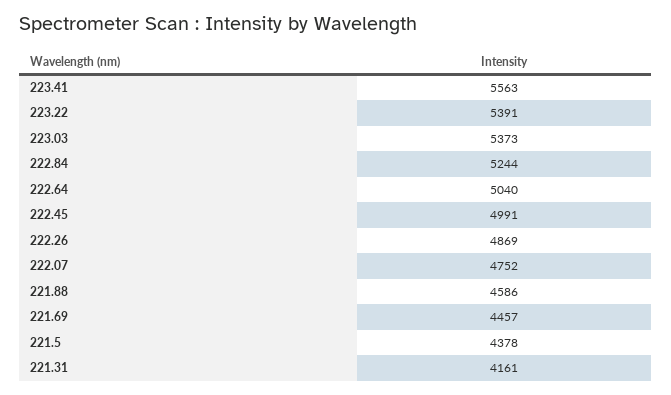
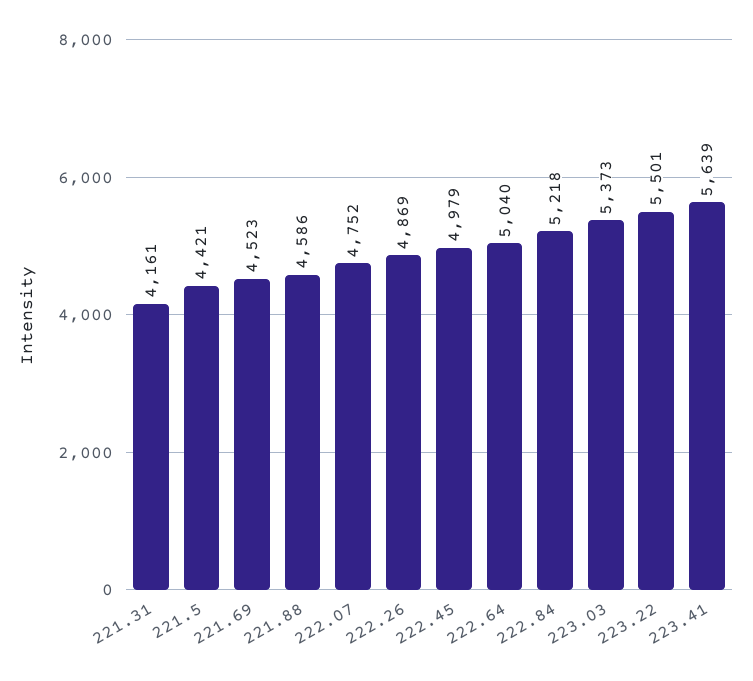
223.41: 5563 -> 5639
223.22: 5391 -> 5501
222.84: 5244 -> 5218
222.45: 4991 -> 4979
221.69: 4457 -> 4523
221.5: 4378 -> 4421

